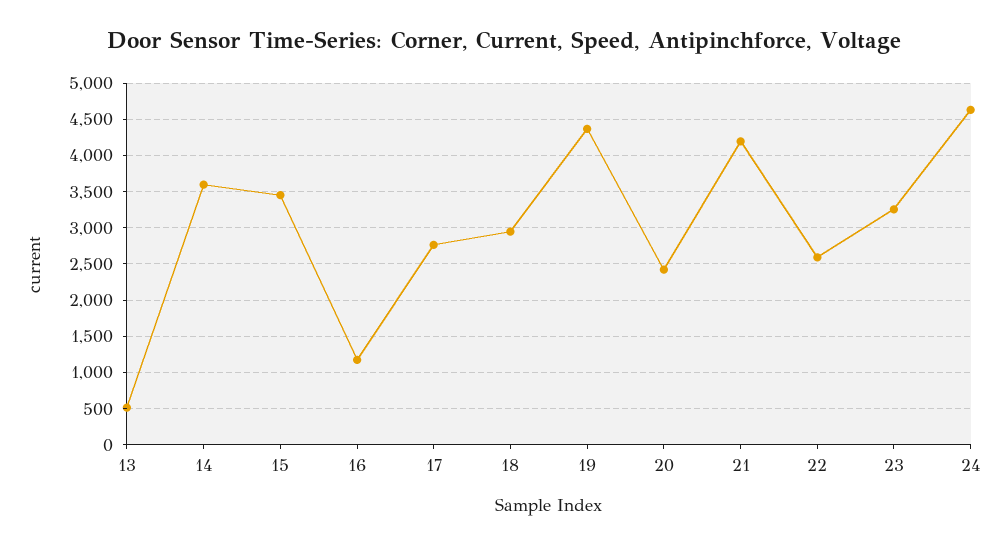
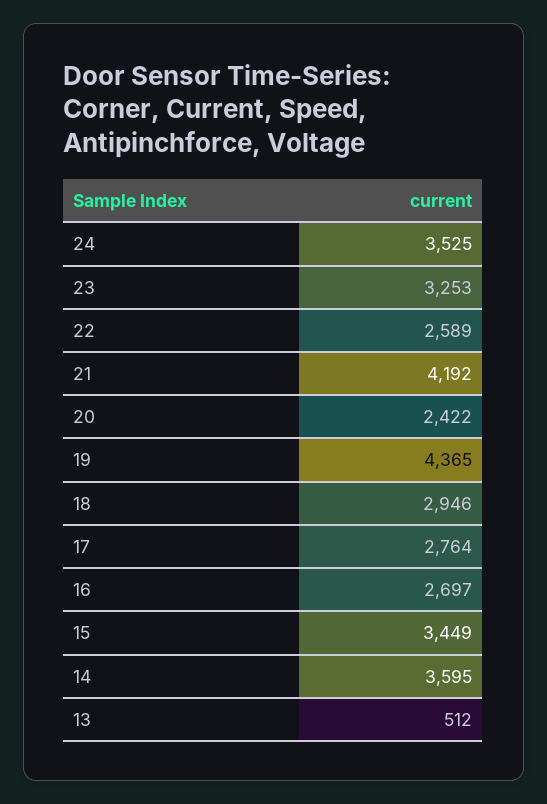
16: 1200 -> 2697
24: 4600 -> 3525

